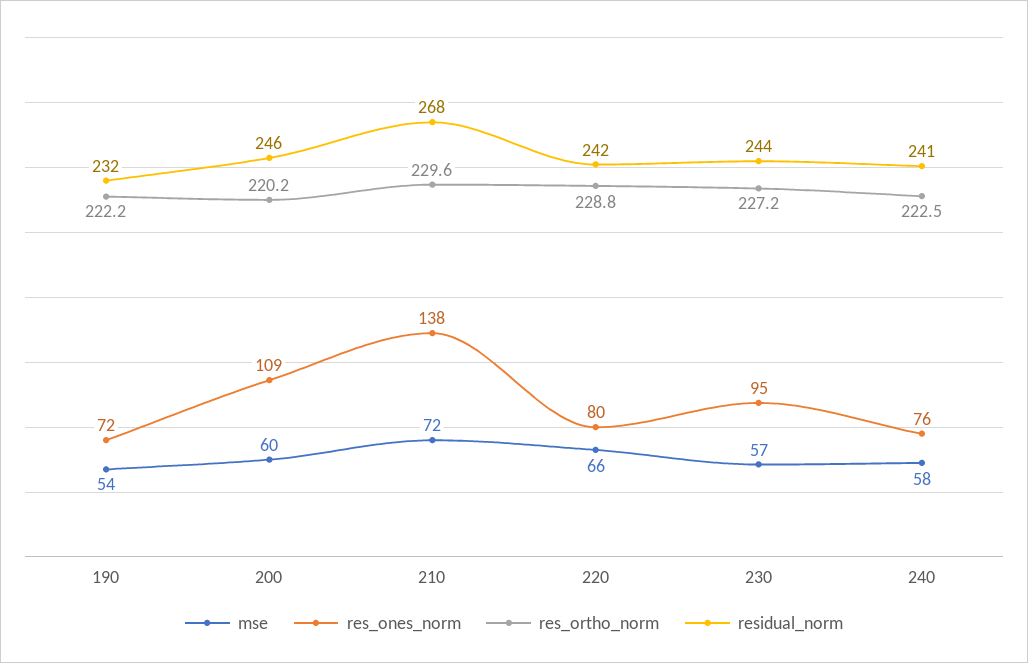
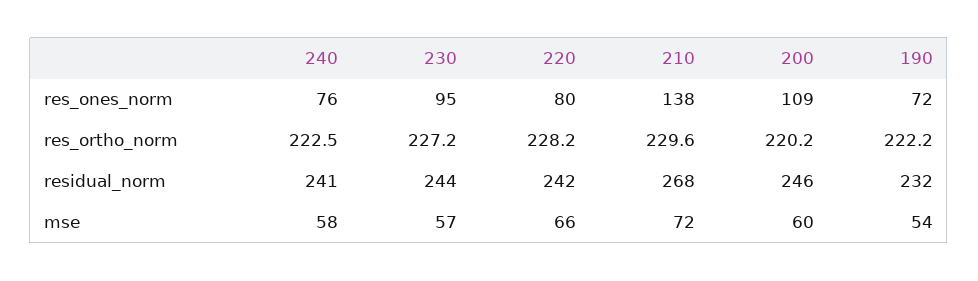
res_ortho_norm, 220: 228.8 -> 228.2

